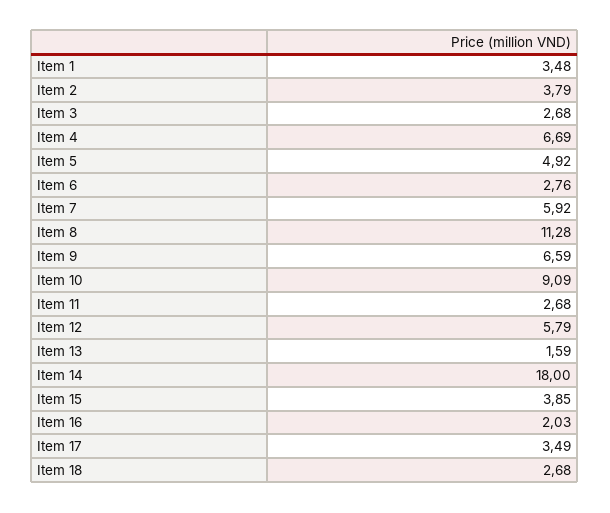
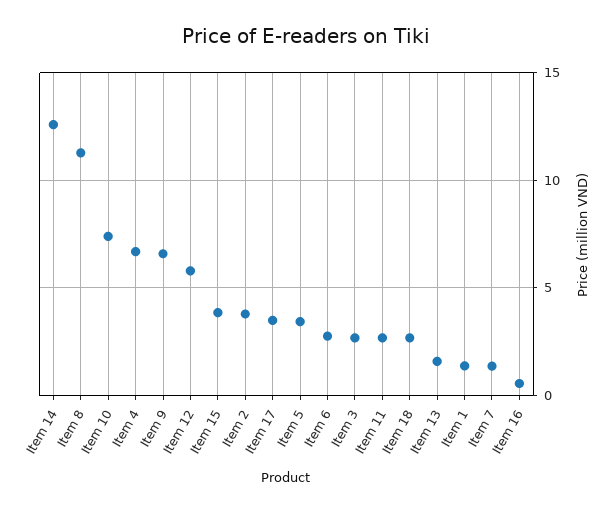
Item 1: 3.48 -> 1.5
Item 5: 4.92 -> 3.5
Item 7: 5.92 -> 1.5
Item 10: 9.09 -> 7.5
Item 14: 18 -> 12.5
Item 16: 2.03 -> 0.5

